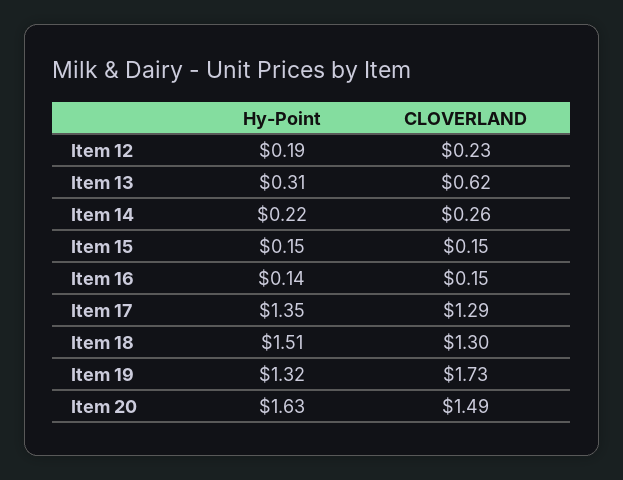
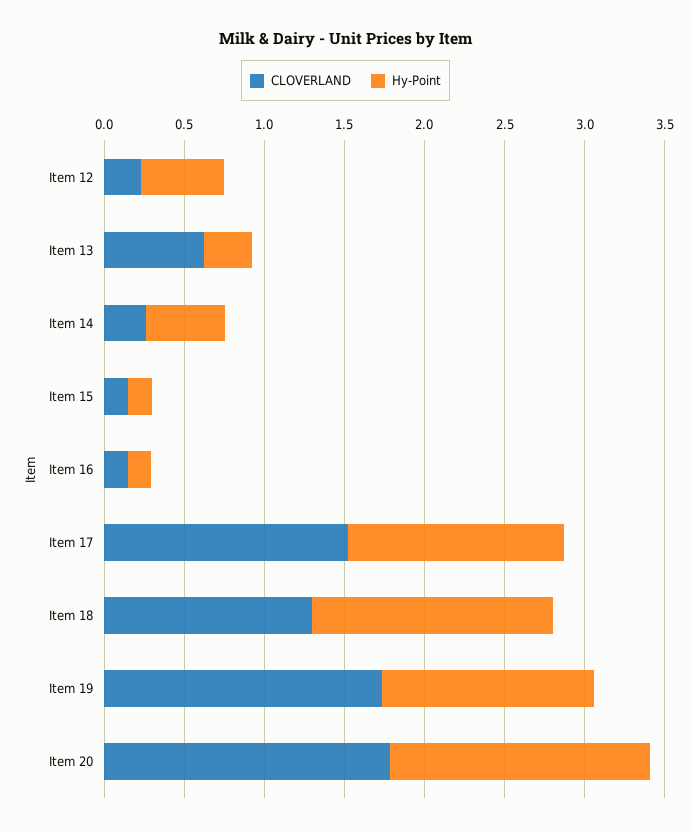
Hy-Point, Item 12: 0.19 -> 0.5
Hy-Point, Item 14: 0.22 -> 0.5
CLOVERLAND, Item 17: 1.29 -> 1.5
CLOVERLAND, Item 20: 1.49 -> 1.8

